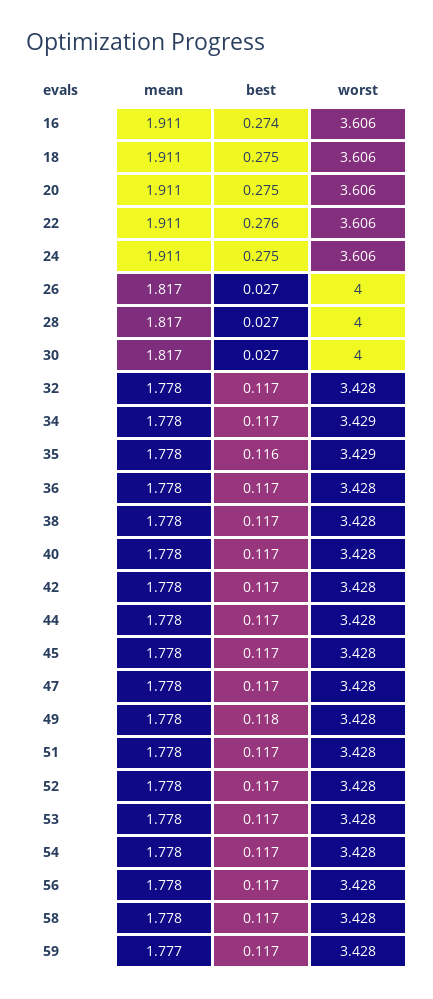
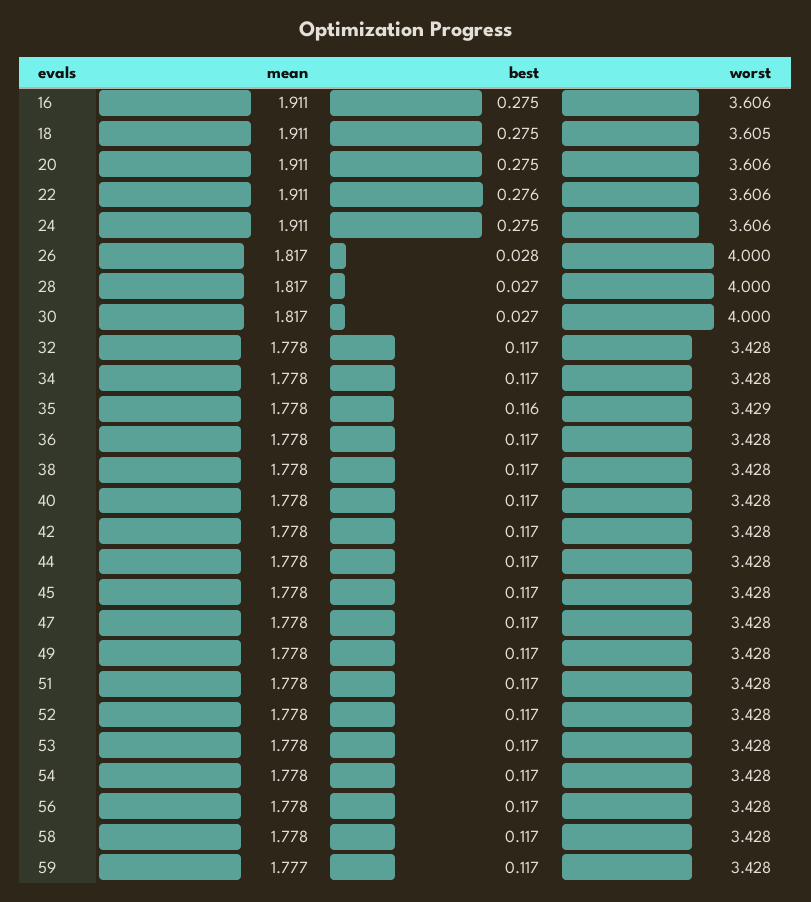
best, 16: 0.274 -> 0.275
worst, 18: 3.606 -> 3.605
best, 26: 0.027 -> 0.028
worst, 34: 3.429 -> 3.428
best, 49: 0.118 -> 0.117

